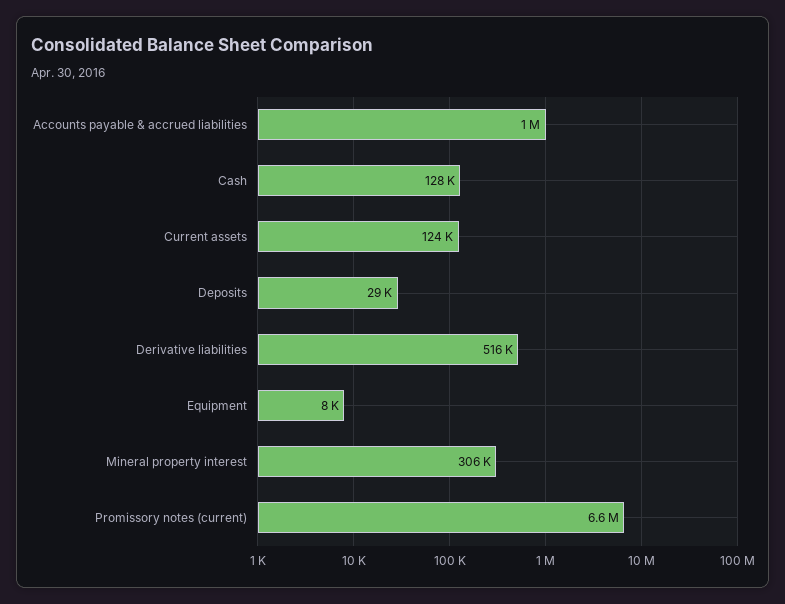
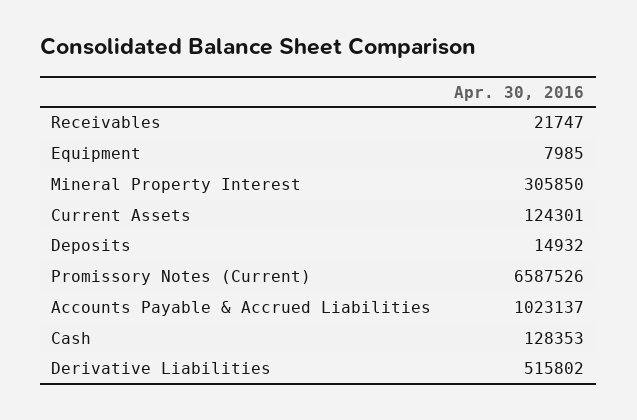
Deposits: 29000 -> 14932
Receivables: none -> 21747

